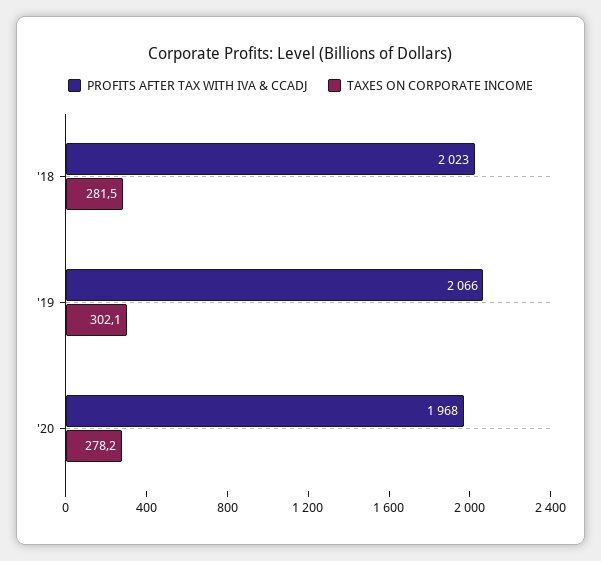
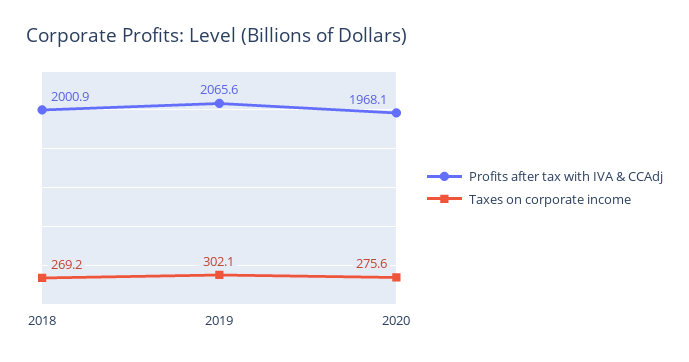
PROFITS AFTER TAX WITH IVA & CCADJ, '18: 2023 -> 2000.9
TAXES ON CORPORATE INCOME, '18: 281.5 -> 269.2
TAXES ON CORPORATE INCOME, '20: 278.2 -> 275.6

